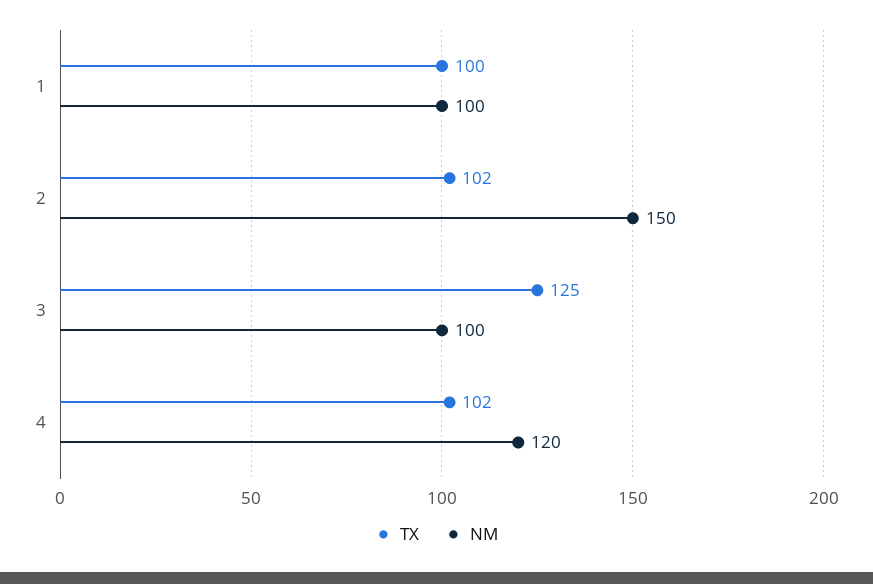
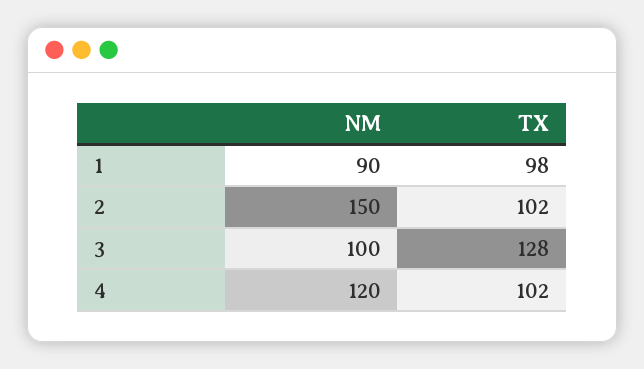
TX, 1: 100 -> 98
NM, 1: 100 -> 90
TX, 3: 125 -> 128

